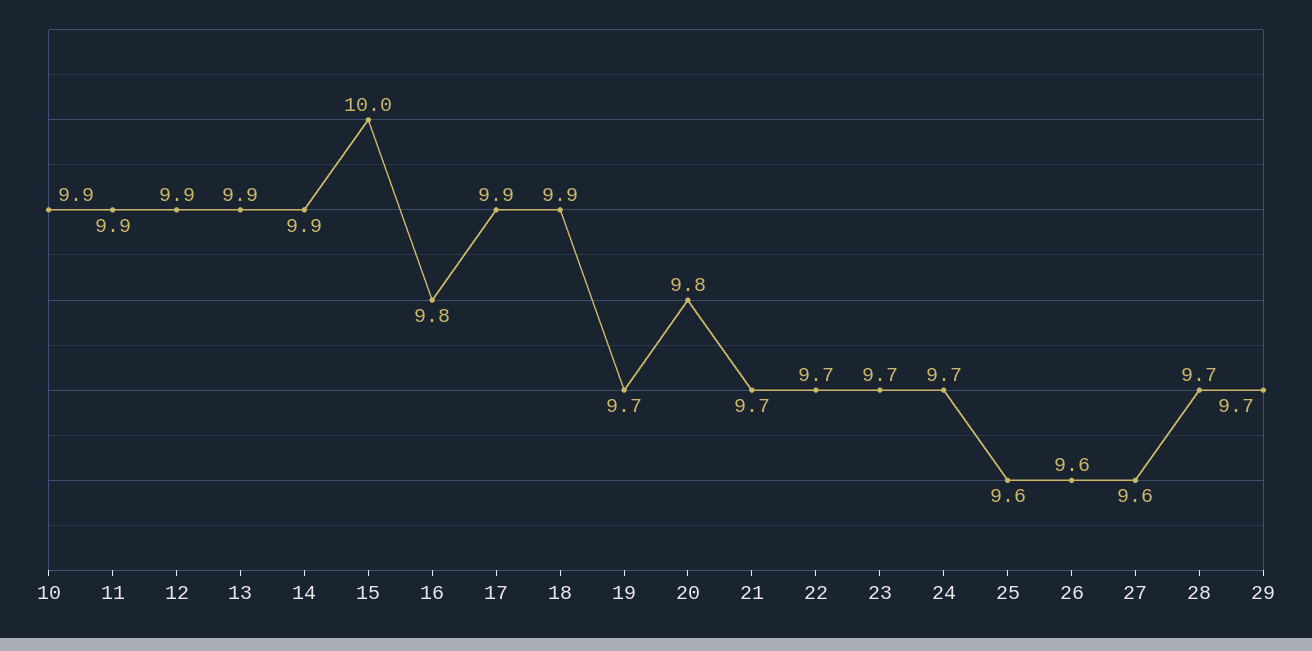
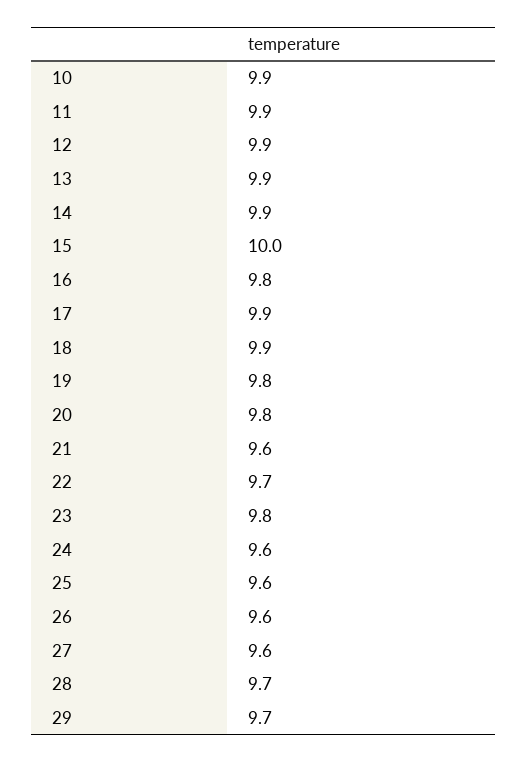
19: 9.7 -> 9.8
21: 9.7 -> 9.6
23: 9.7 -> 9.8
24: 9.7 -> 9.6

